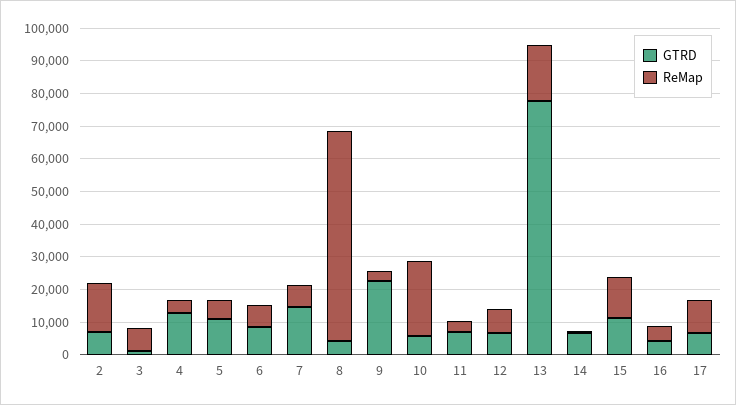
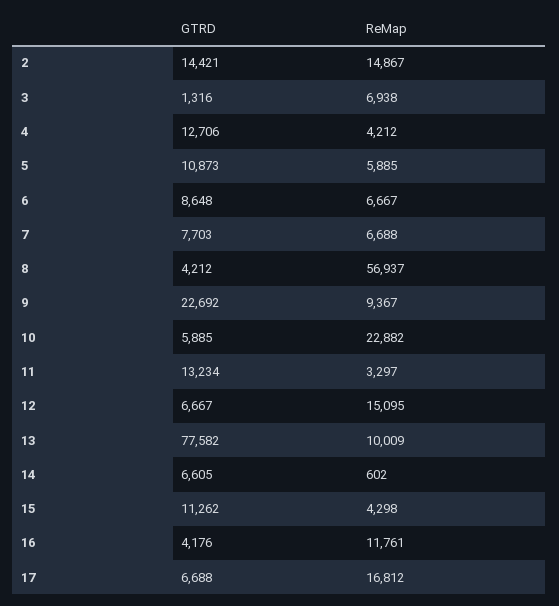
GTRD, 2: 7500 -> 14421
GTRD, 7: 15000 -> 7703
ReMap, 8: 65000 -> 56937
ReMap, 9: 2500 -> 9367
GTRD, 11: 7500 -> 13234
ReMap, 12: 7500 -> 15095
ReMap, 13: 17500 -> 10009
ReMap, 15: 12500 -> 4298
ReMap, 16: 5000 -> 11761
ReMap, 17: 10000 -> 16812

